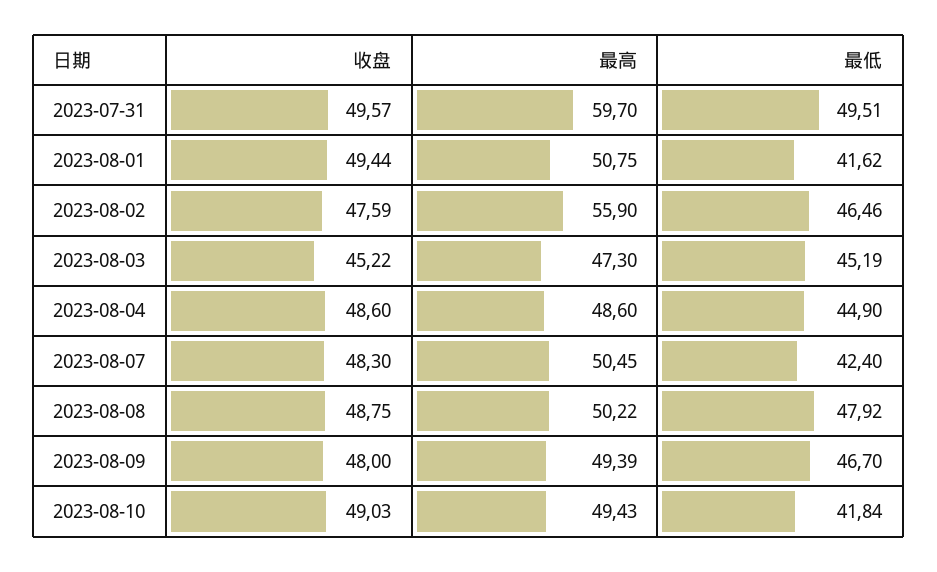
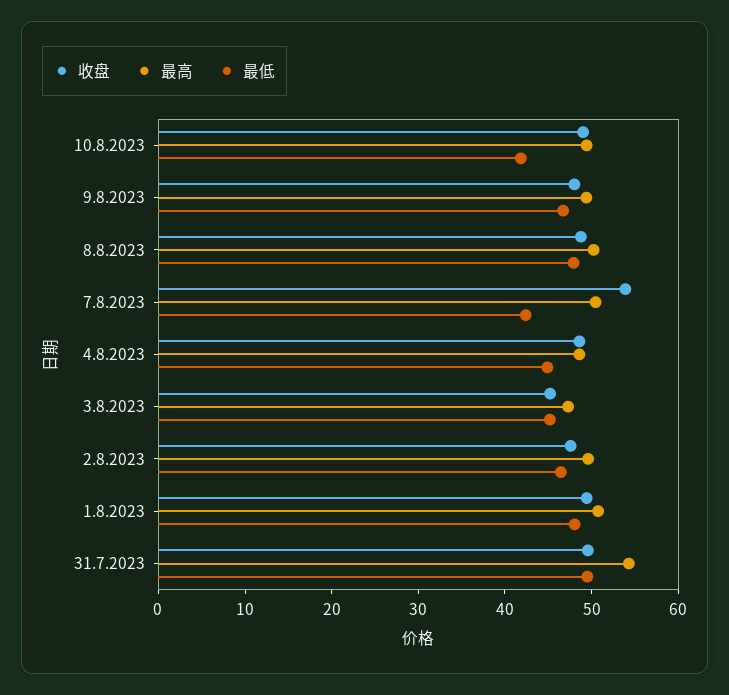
最高, 2023-07-31: 59.7 -> 54
最低, 2023-08-01: 41.62 -> 48
最高, 2023-08-02: 55.9 -> 50
收盘, 2023-08-07: 48.3 -> 54

